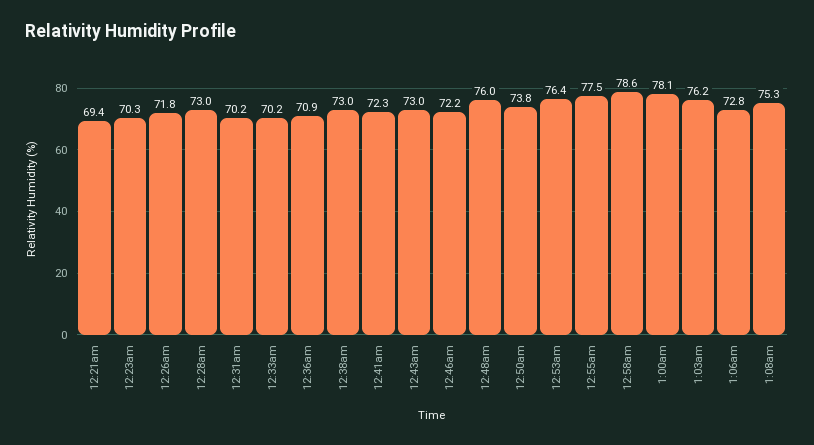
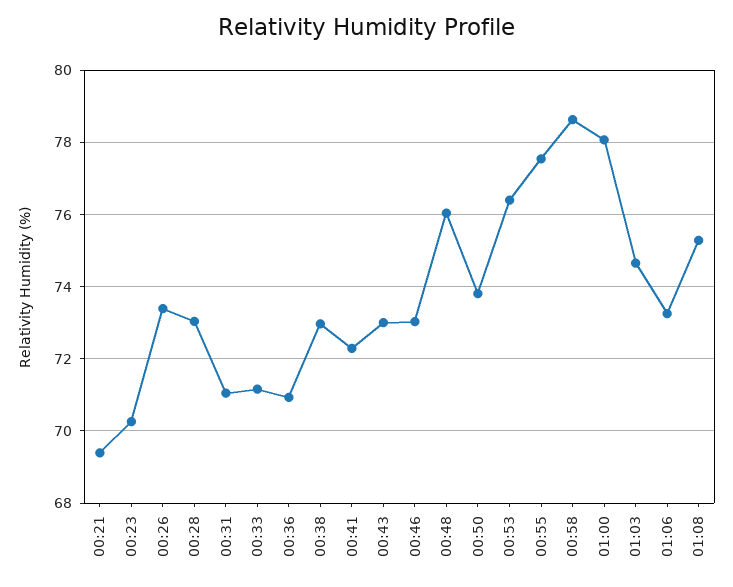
12:26am: 71.8 -> 73.4
12:31am: 70.2 -> 71
12:33am: 70.2 -> 71.2
12:46am: 72.2 -> 73
1:03am: 76.2 -> 74.6
1:06am: 72.8 -> 73.2

